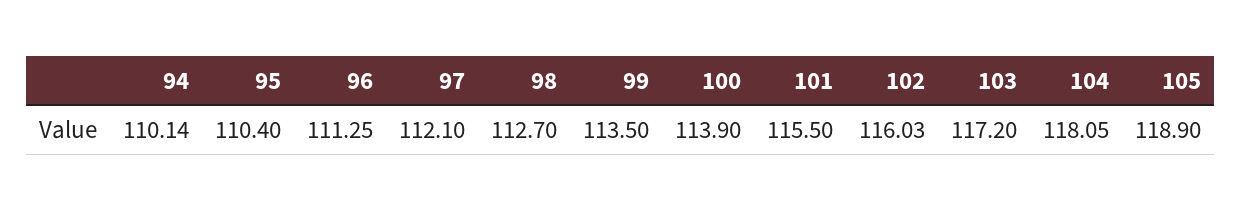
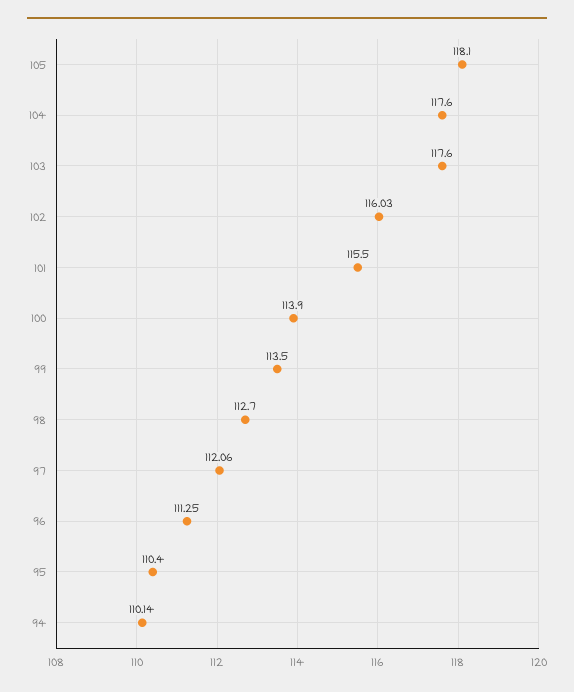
97: 112.1 -> 112.06
103: 117.2 -> 117.6
104: 118.05 -> 117.6
105: 118.9 -> 118.1

